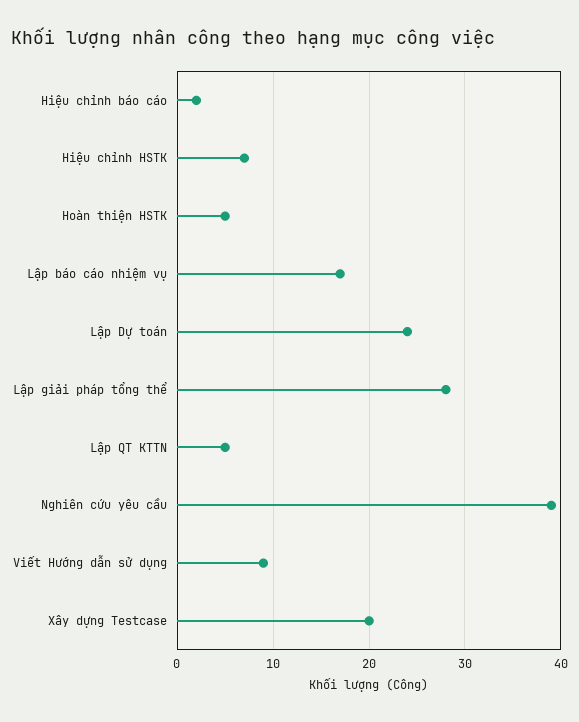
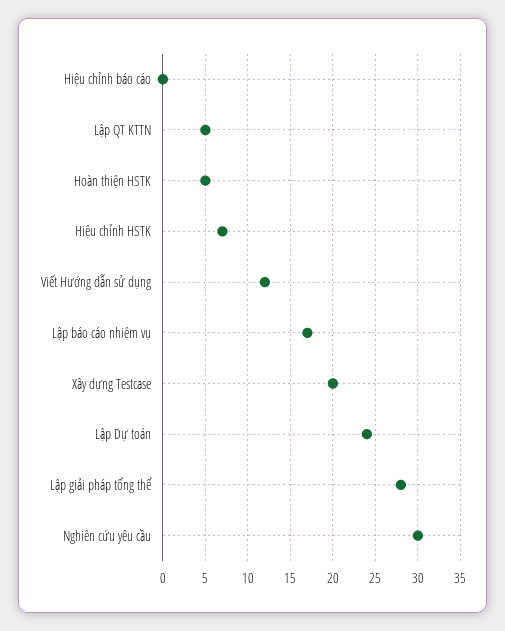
Hiệu chỉnh báo cáo: 2 -> 0
Nghiên cứu yêu cầu: 39 -> 30
Viết Hướng dẫn sử dụng: 9 -> 12

